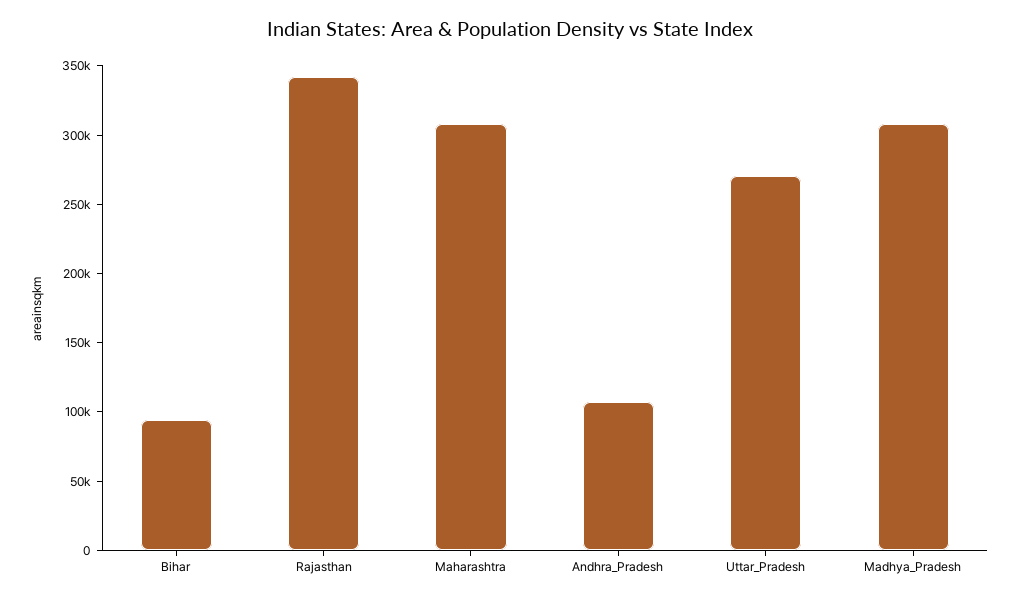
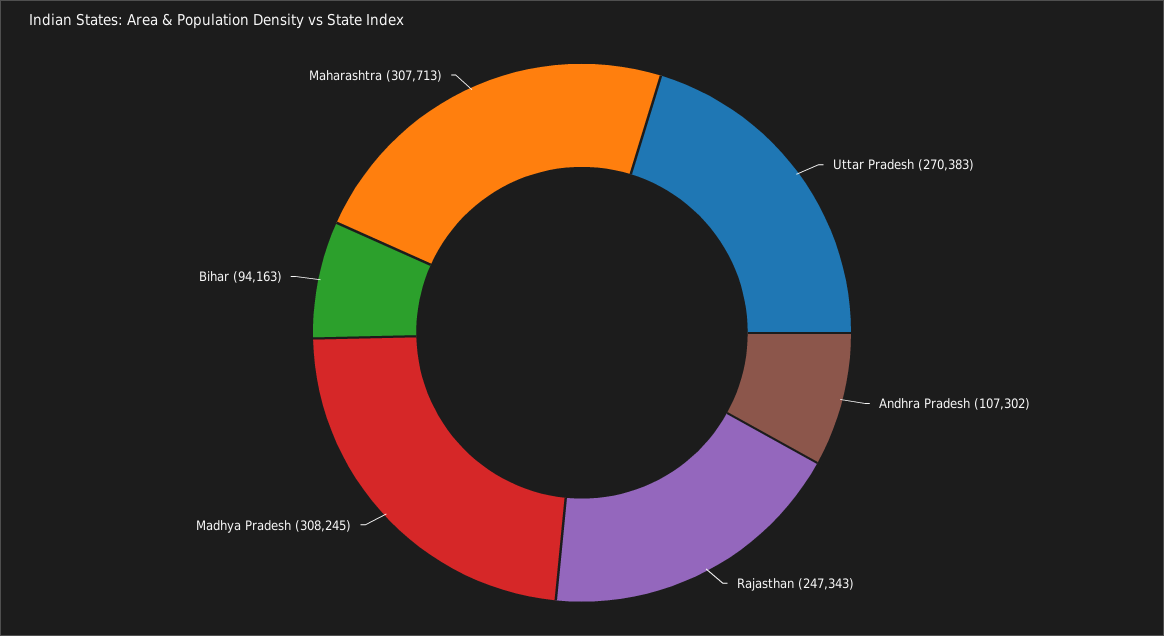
Rajasthan: 340000 -> 247343

